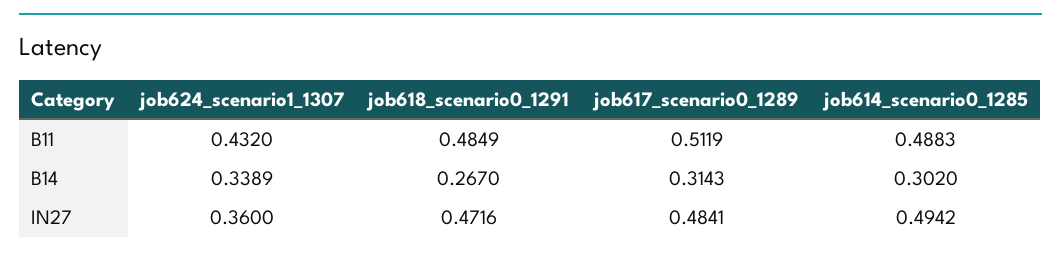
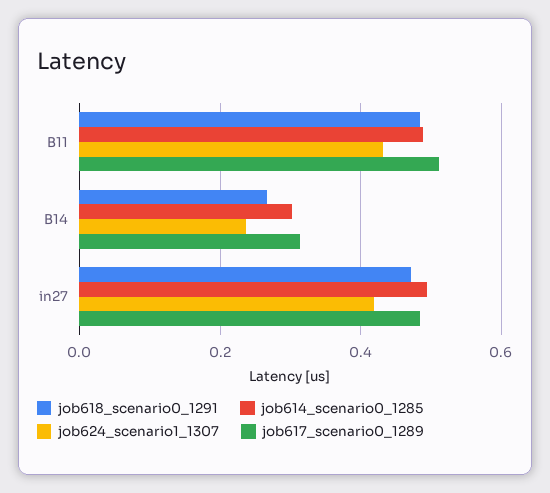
job624_scenario1_1307, B14: 0.3389 -> 0.24
job624_scenario1_1307, IN27: 0.36 -> 0.42

